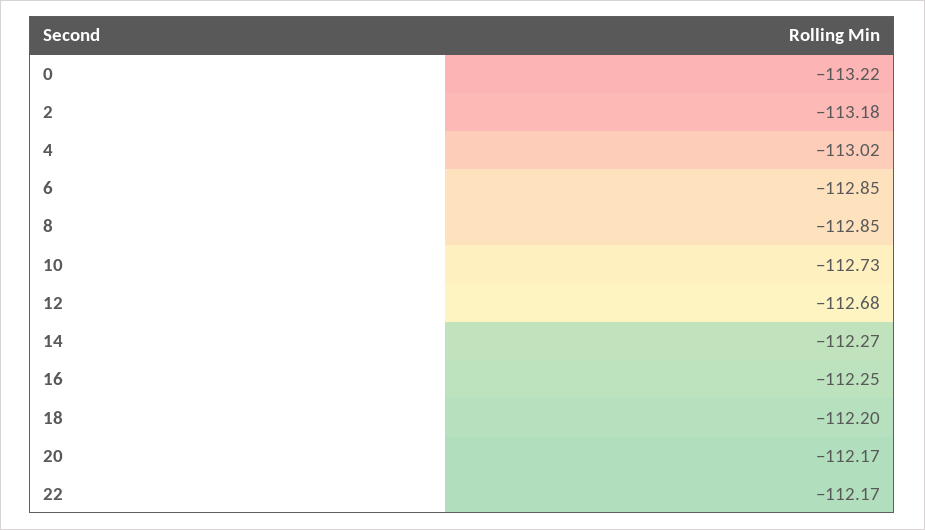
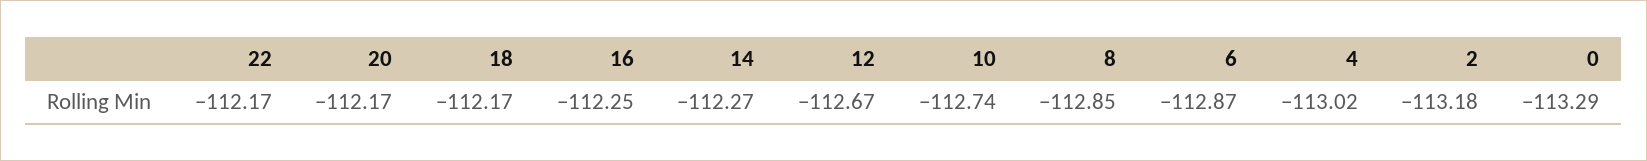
0: -113.22 -> -113.29
6: -112.85 -> -112.87
10: -112.73 -> -112.74
12: -112.68 -> -112.67
18: -112.2 -> -112.17

